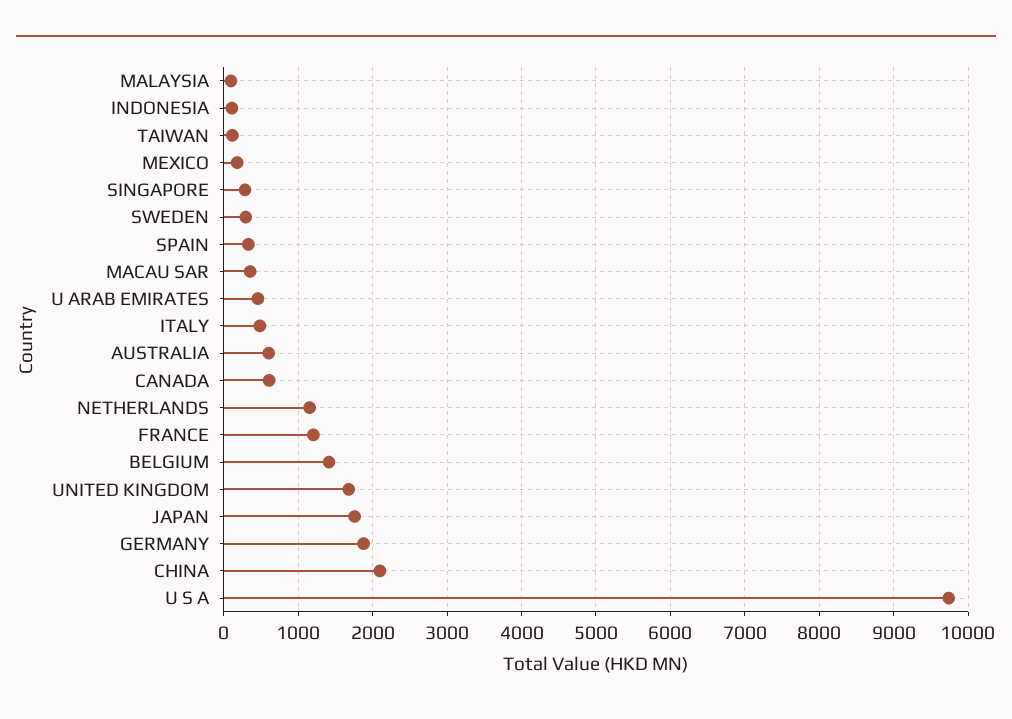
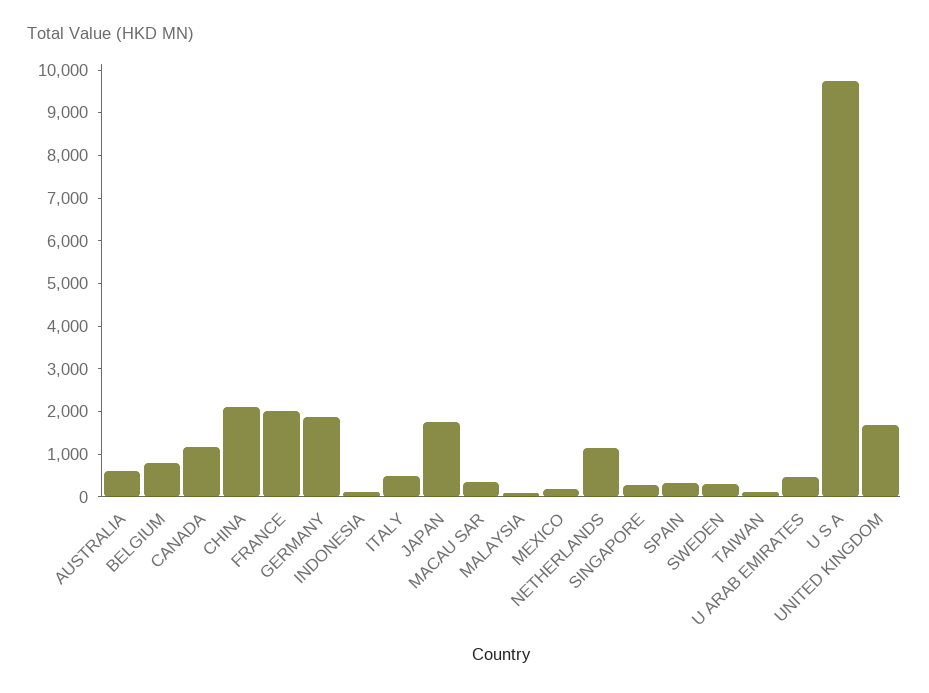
CANADA: 600 -> 1200
FRANCE: 1200 -> 2000
BELGIUM: 1400 -> 800

